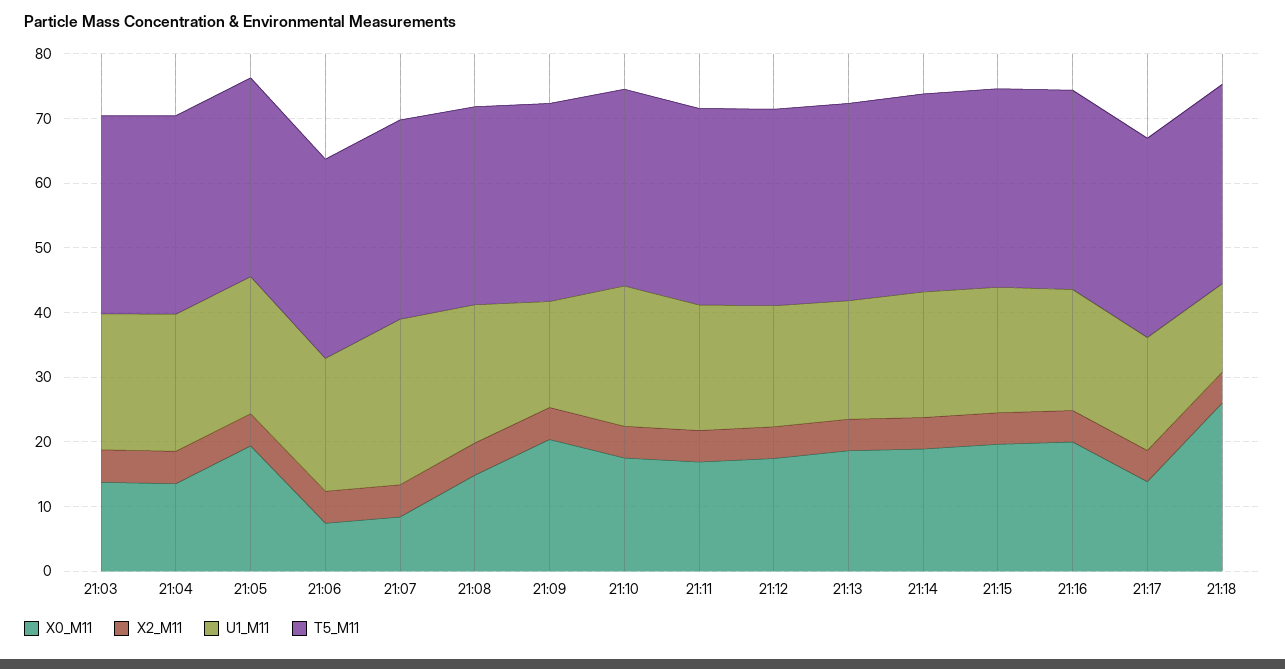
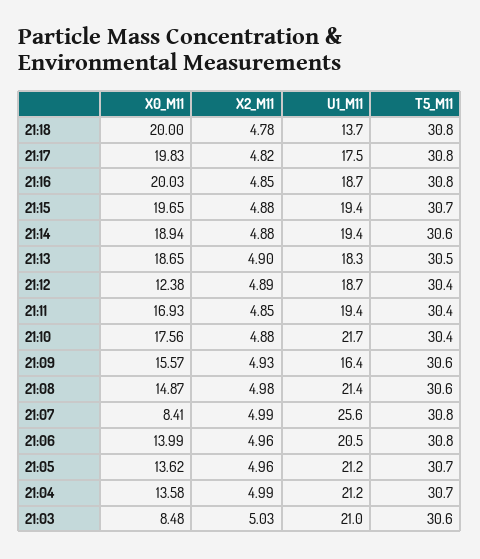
X0_M11, 21:03: 14 -> 8.48
X0_M11, 21:05: 20 -> 13.62
X0_M11, 21:06: 8 -> 13.99
X0_M11, 21:09: 20 -> 15.57
X0_M11, 21:12: 18 -> 12.38
X0_M11, 21:17: 14 -> 19.83
X0_M11, 21:18: 26 -> 20

